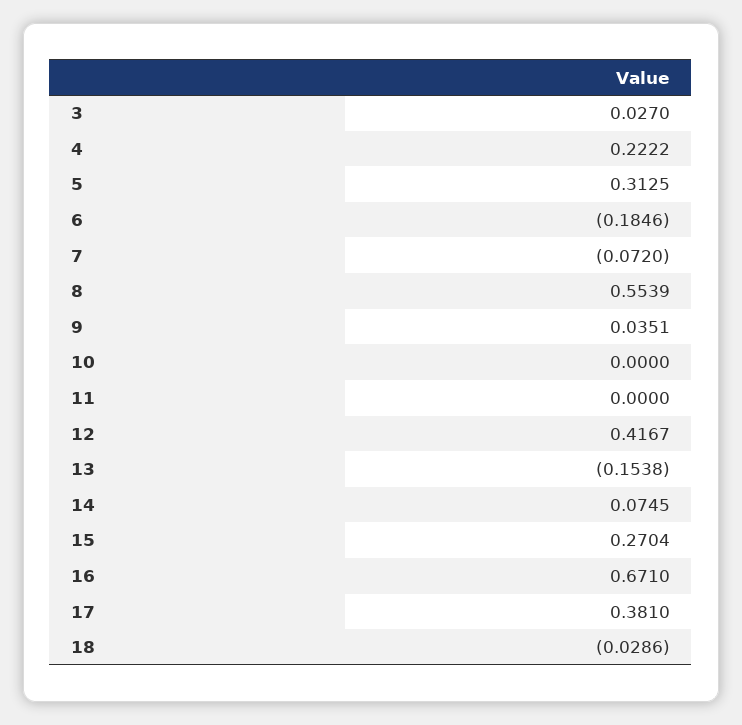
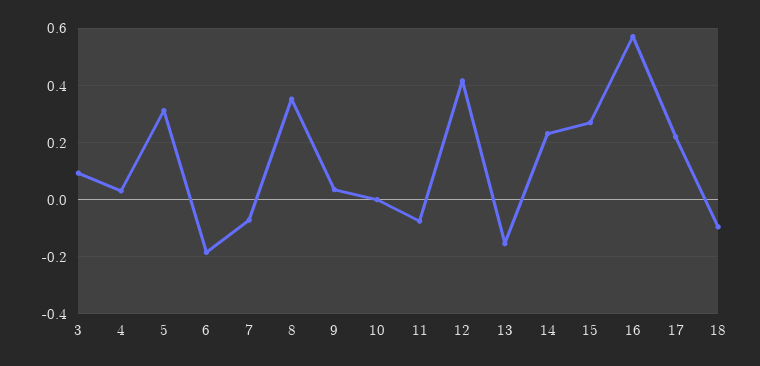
3: 0.027 -> 0.1
4: 0.2222 -> 0.025
8: 0.5539 -> 0.35
11: 0 -> -0.075
14: 0.0745 -> 0.225
16: 0.671 -> 0.575
17: 0.381 -> 0.225
18: -0.0286 -> -0.1

